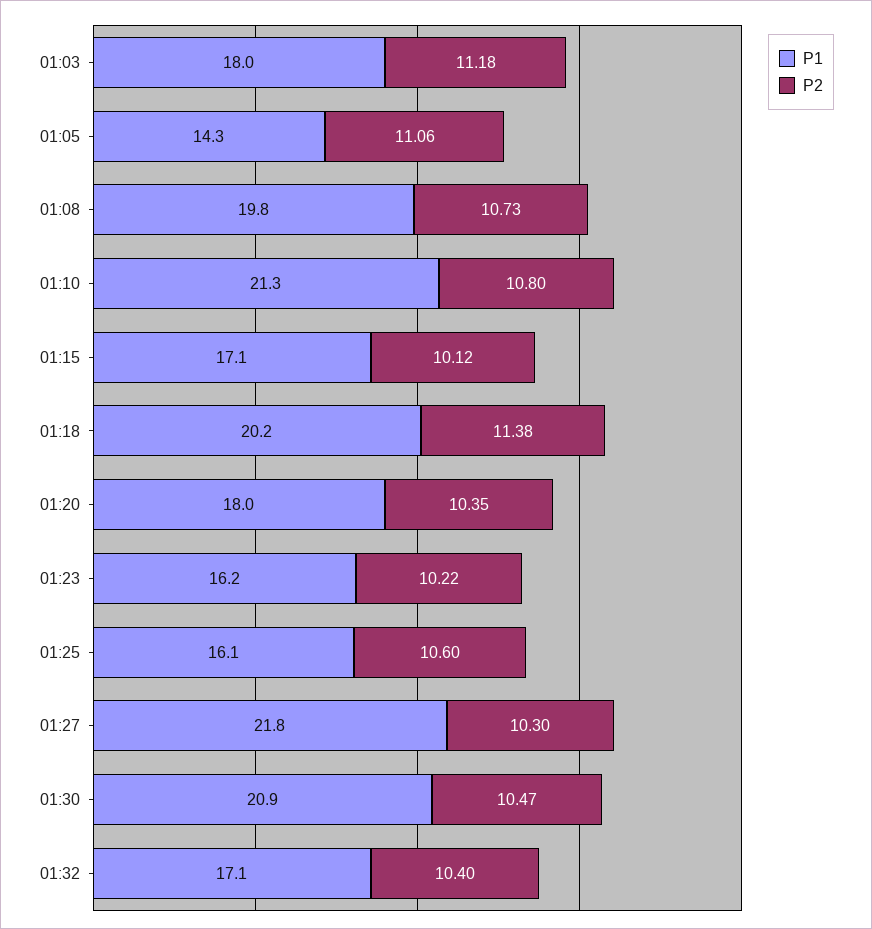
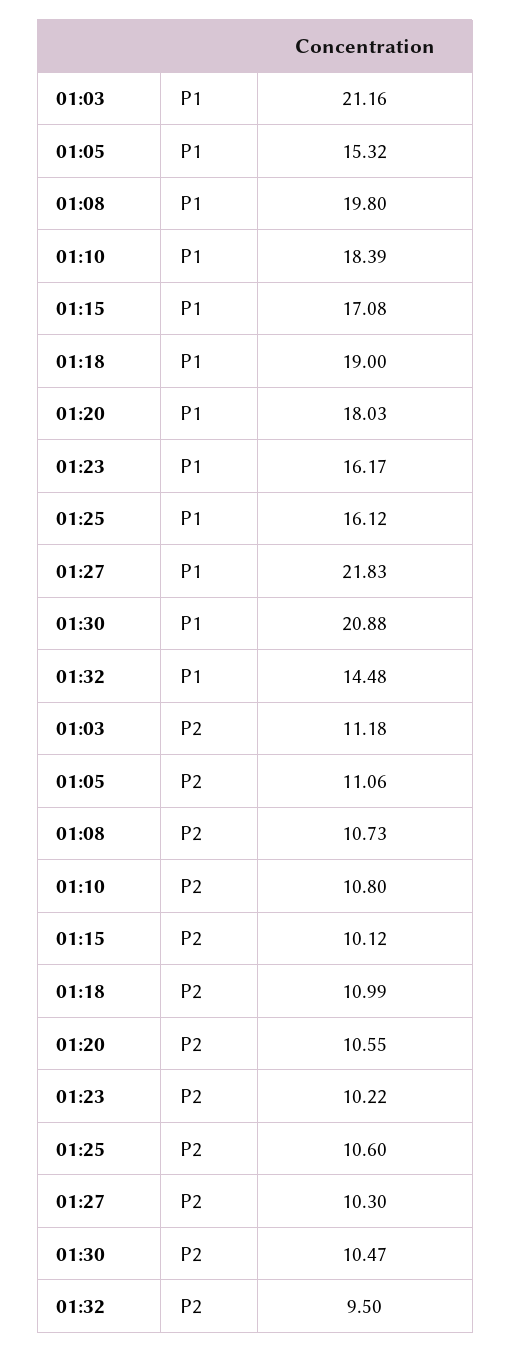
P1, 01:03: 18 -> 21.16
P1, 01:05: 14.3 -> 15.32
P1, 01:10: 21.3 -> 18.39
P1, 01:18: 20.2 -> 19
P2, 01:18: 11.38 -> 10.99
P2, 01:20: 10.35 -> 10.55
P1, 01:32: 17.1 -> 14.48
P2, 01:32: 10.4 -> 9.5

